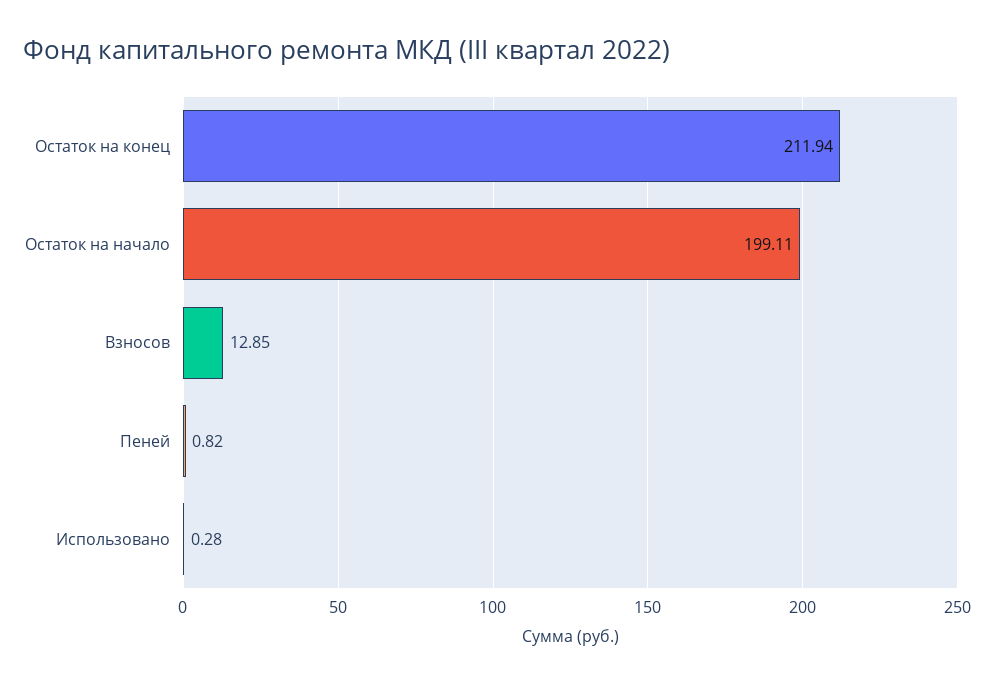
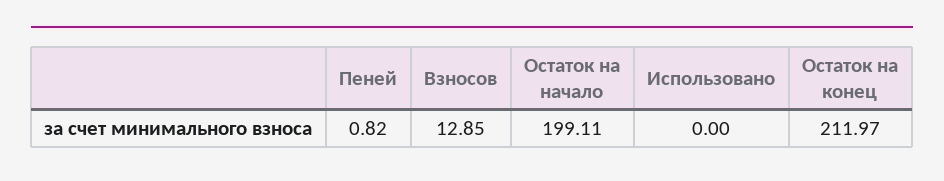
Остаток на конец: 211.94 -> 211.97
Использовано: 0.28 -> 0

